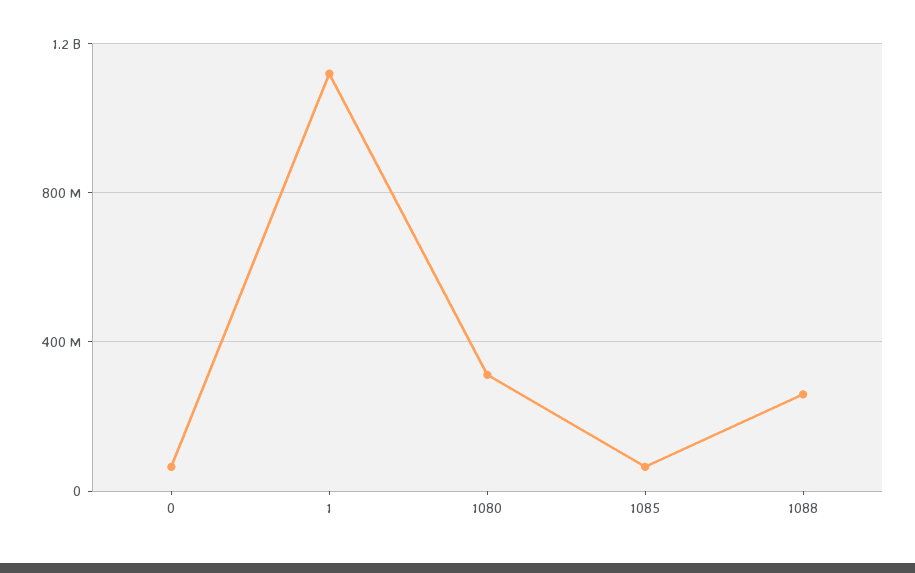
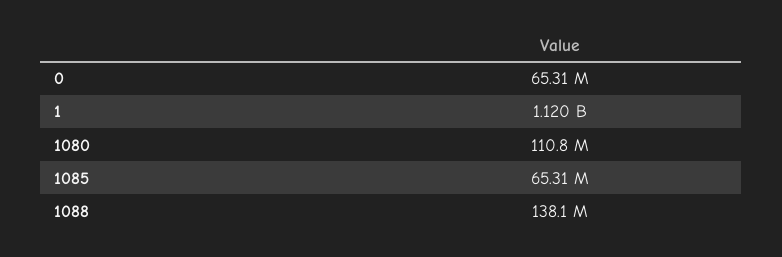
1080: 300000000 -> 110800000
1088: 250000000 -> 138100000

